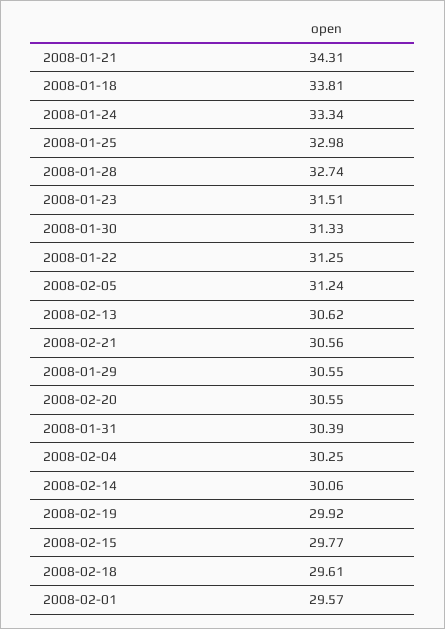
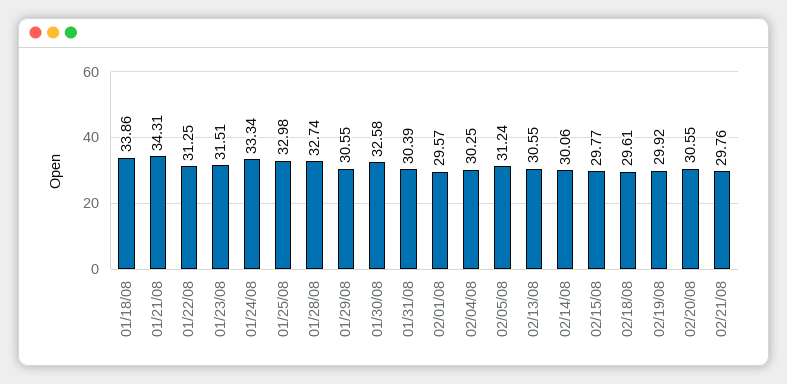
2008-01-18: 33.81 -> 33.86
2008-01-30: 31.33 -> 32.58
2008-02-13: 30.62 -> 30.55
2008-02-21: 30.56 -> 29.76

